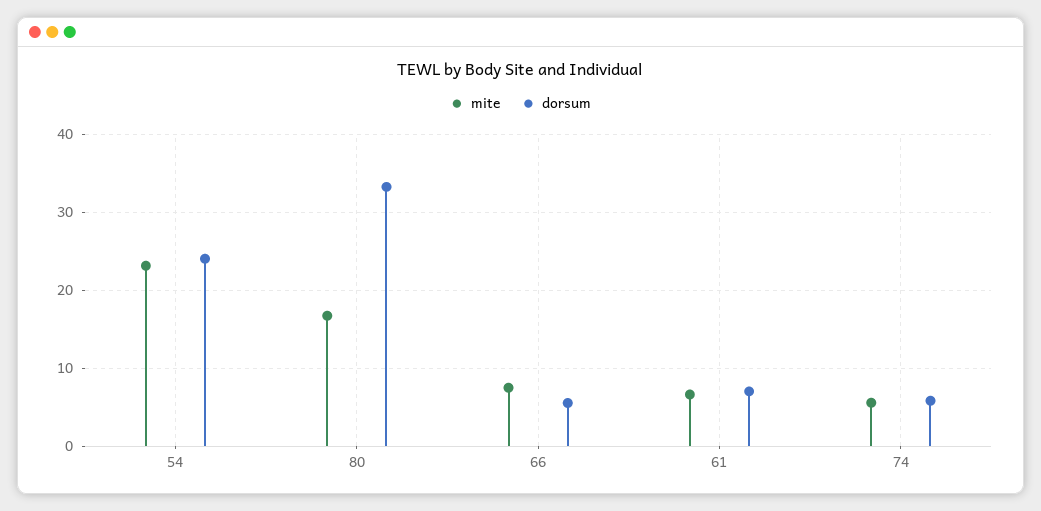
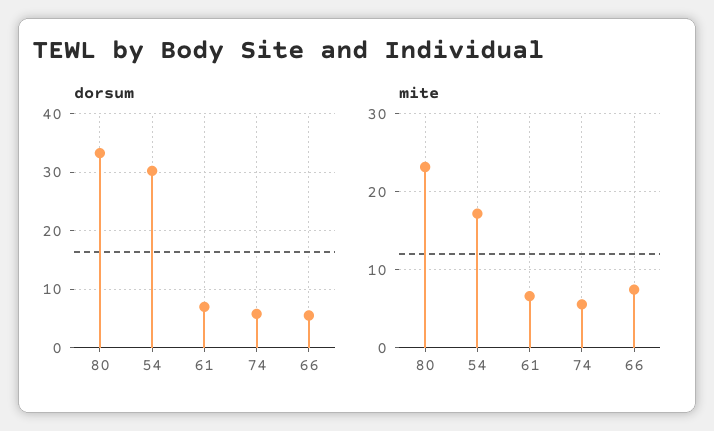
mite, 54: 23 -> 17
dorsum, 54: 24 -> 30
mite, 80: 17 -> 23

